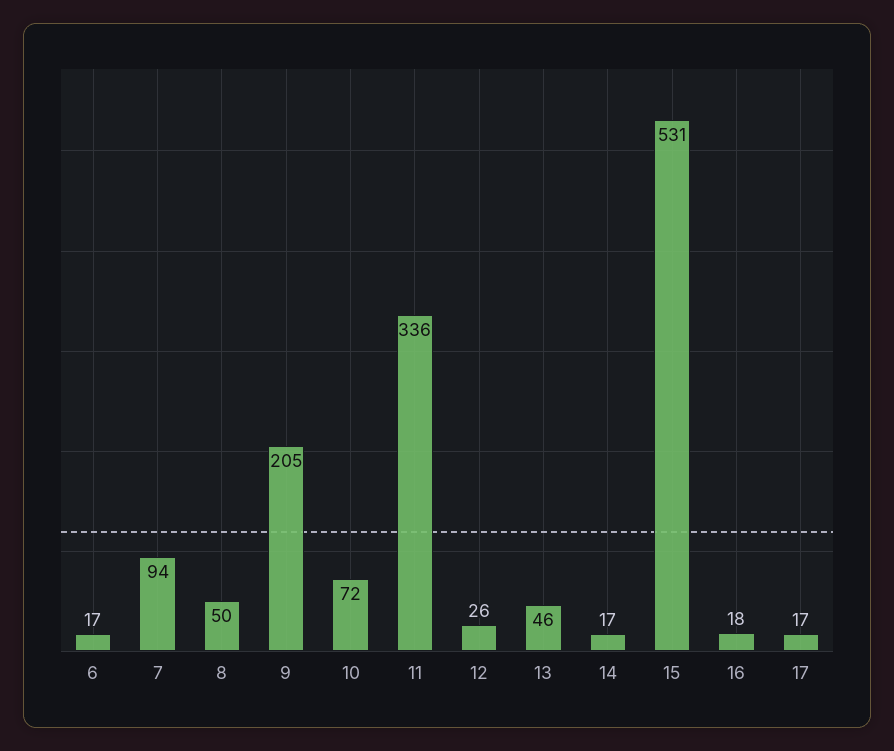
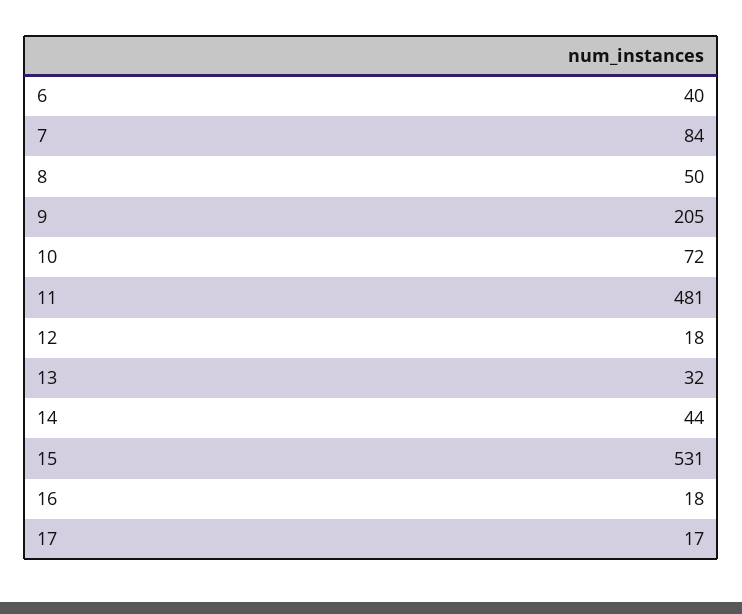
6: 17 -> 40
7: 94 -> 84
11: 336 -> 481
12: 26 -> 18
13: 46 -> 32
14: 17 -> 44

